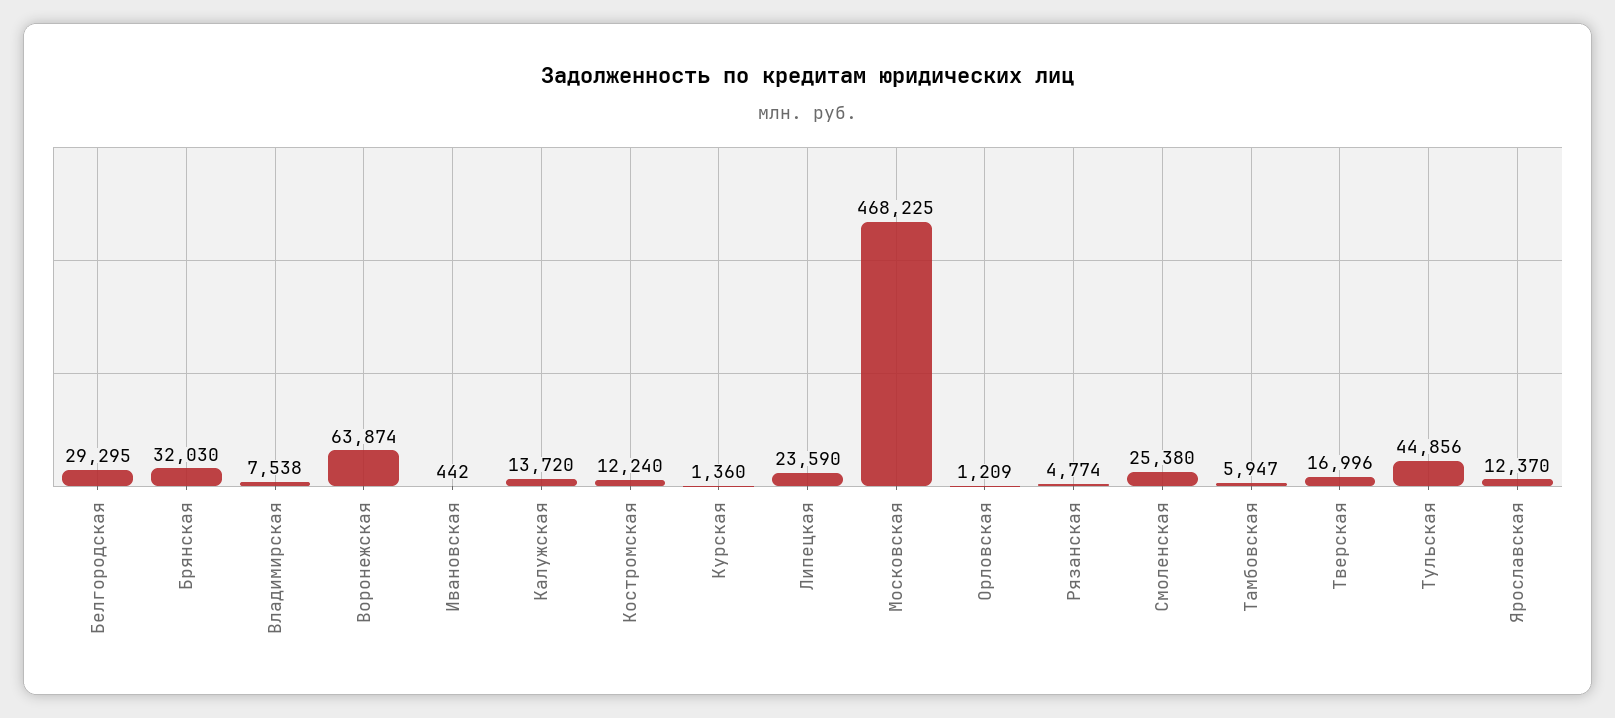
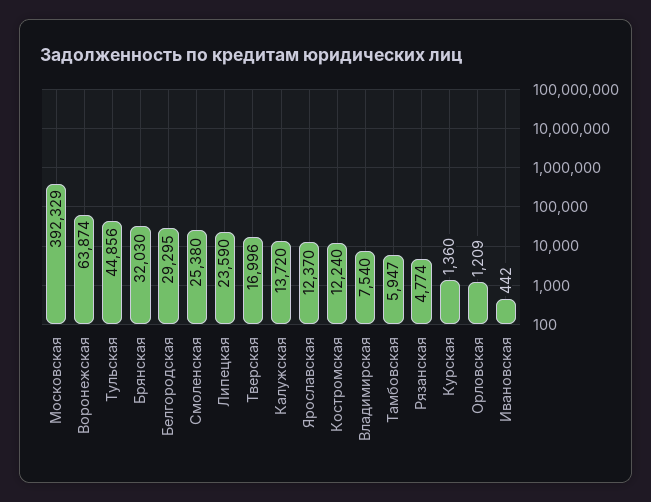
Владимирская: 7538 -> 7540
Московская: 468225 -> 392329

